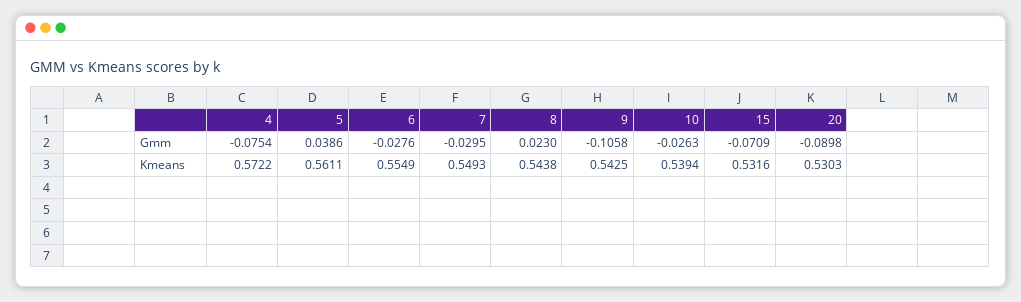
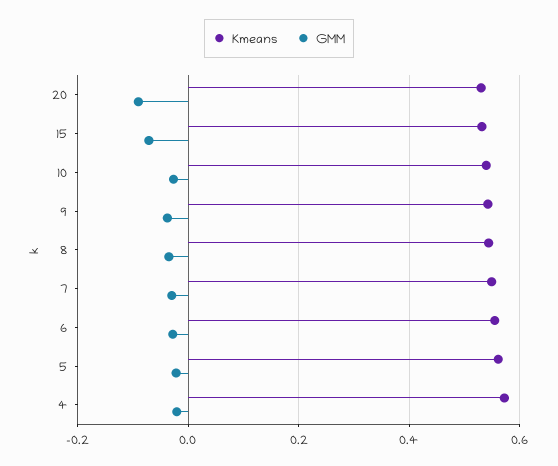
Gmm, 4: -0.0754 -> -0.02
Gmm, 5: 0.0386 -> -0.02
Gmm, 8: 0.023 -> -0.04
Gmm, 9: -0.1058 -> -0.04

